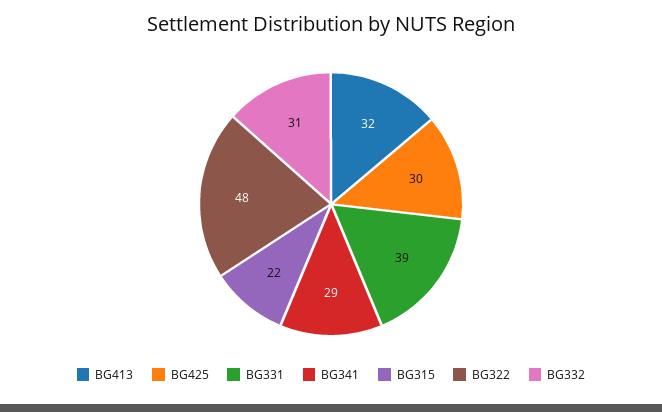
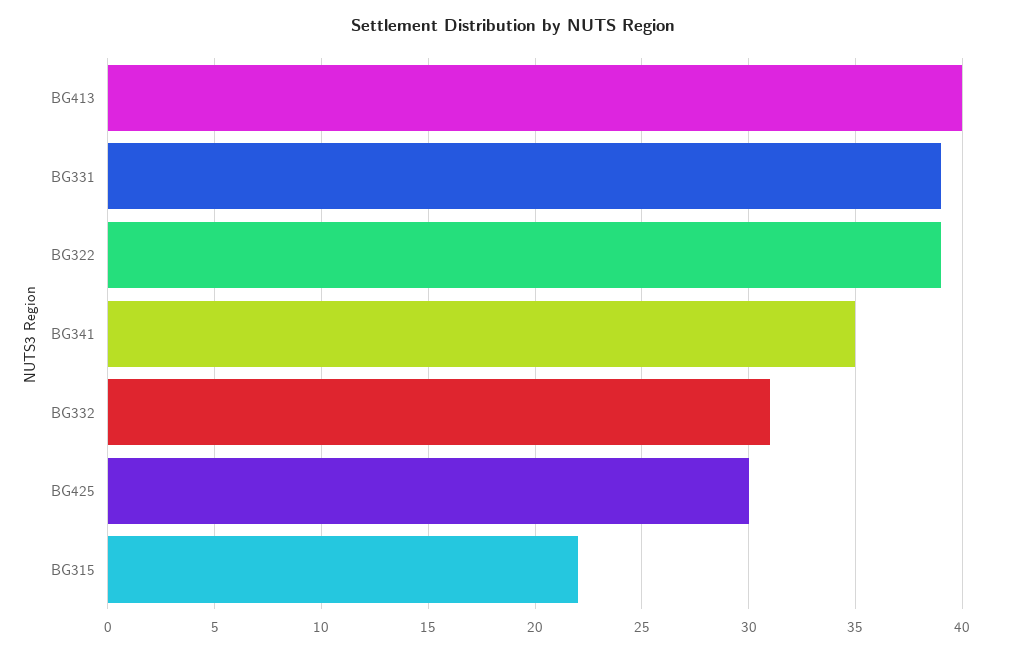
BG413: 32 -> 40
BG341: 29 -> 35
BG322: 48 -> 39

